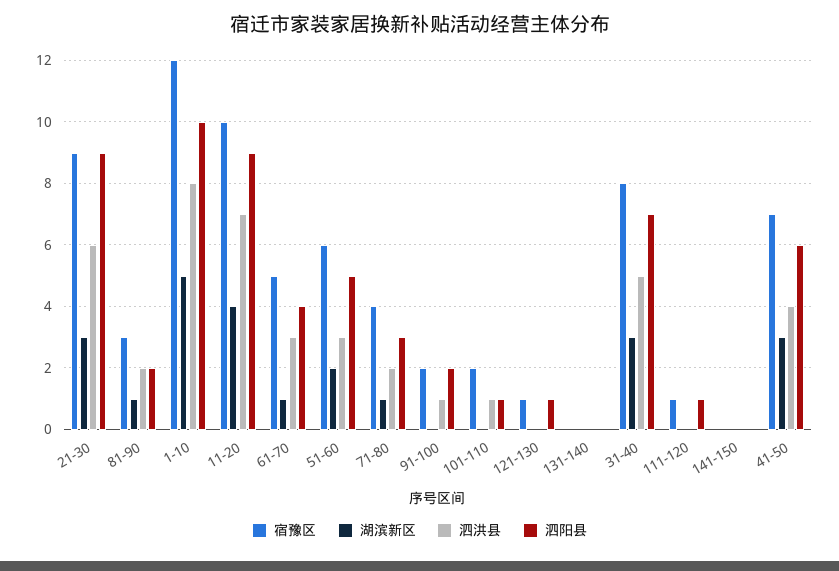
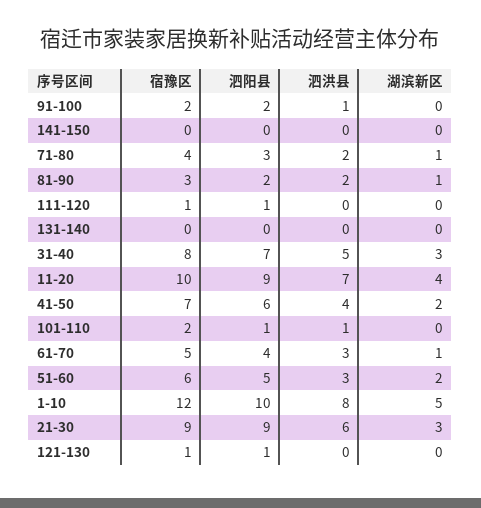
湖滨新区, 41-50: 3 -> 2

